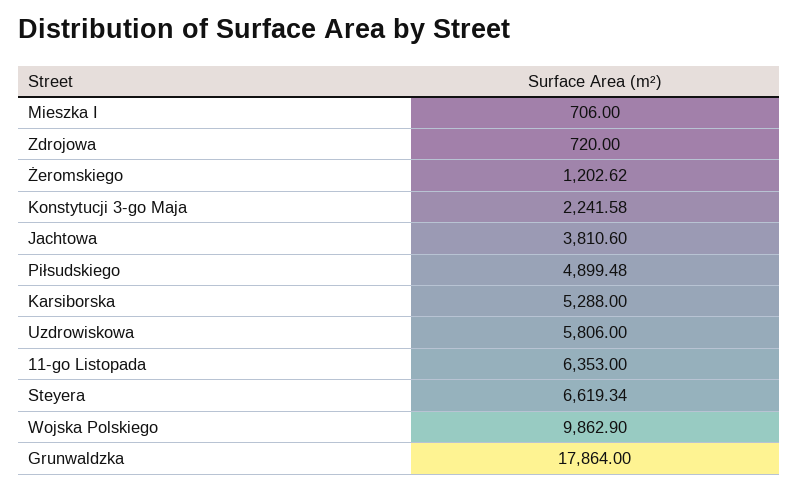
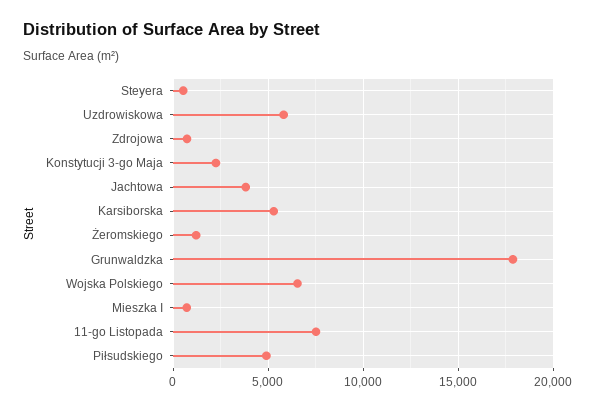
11-go Listopada: 6353 -> 7500
Steyera: 6619.34 -> 500
Wojska Polskiego: 9862.9 -> 6500

